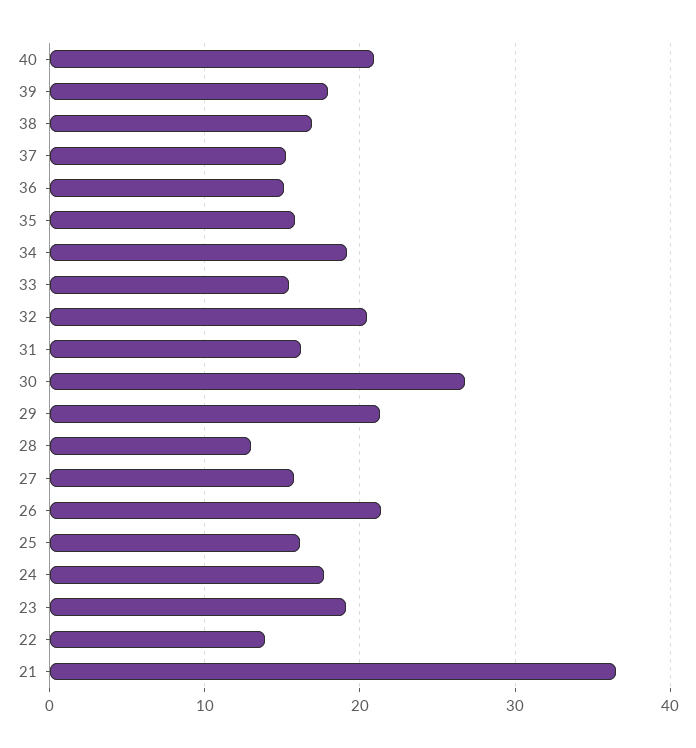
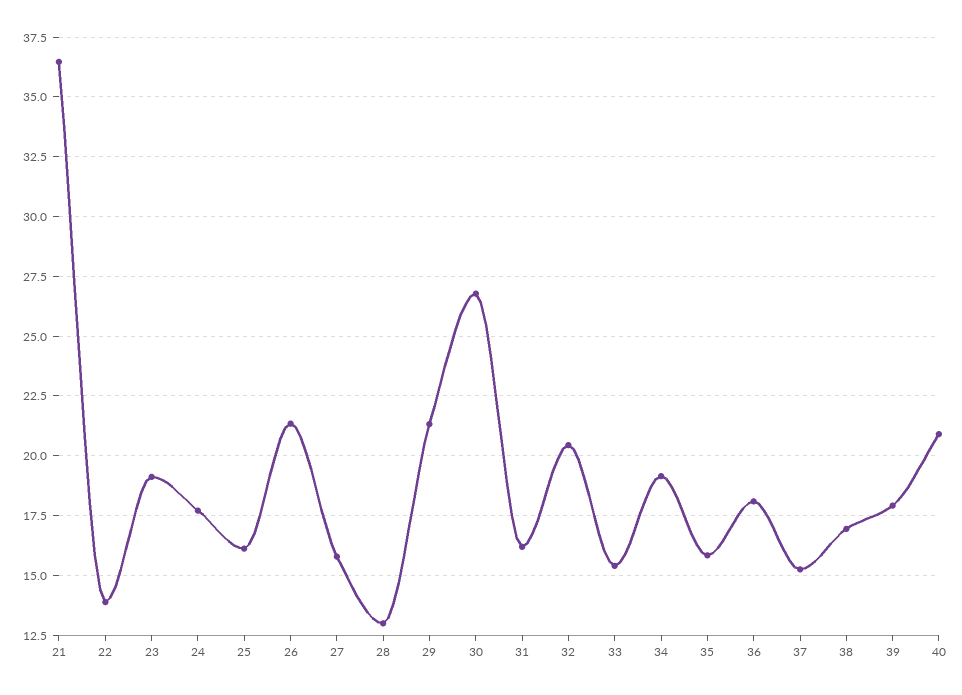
36: 15 -> 18

